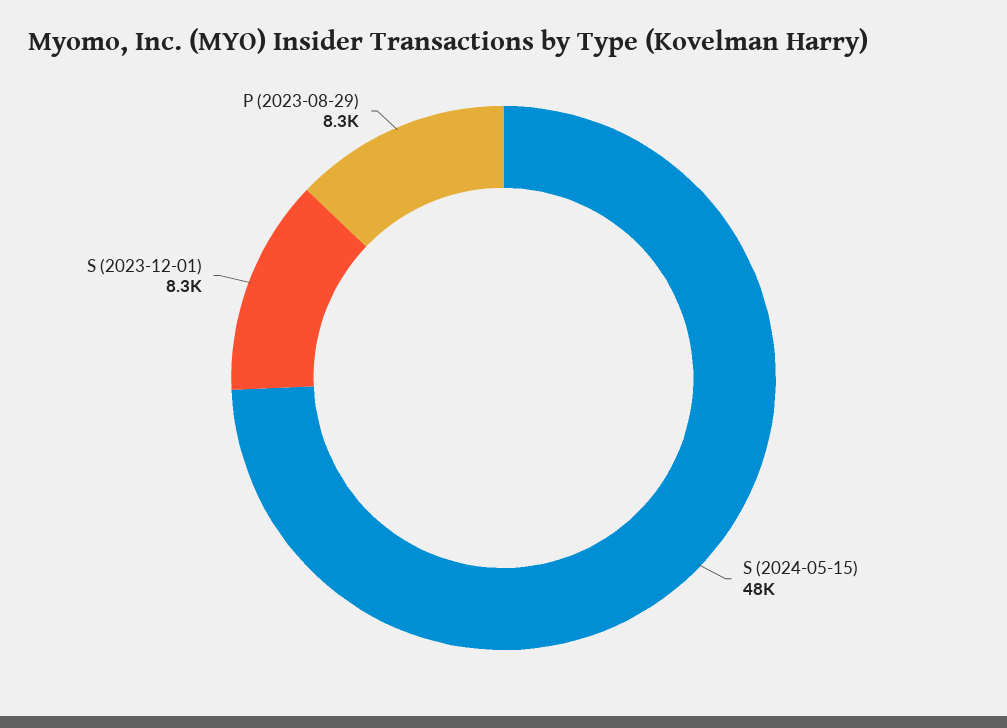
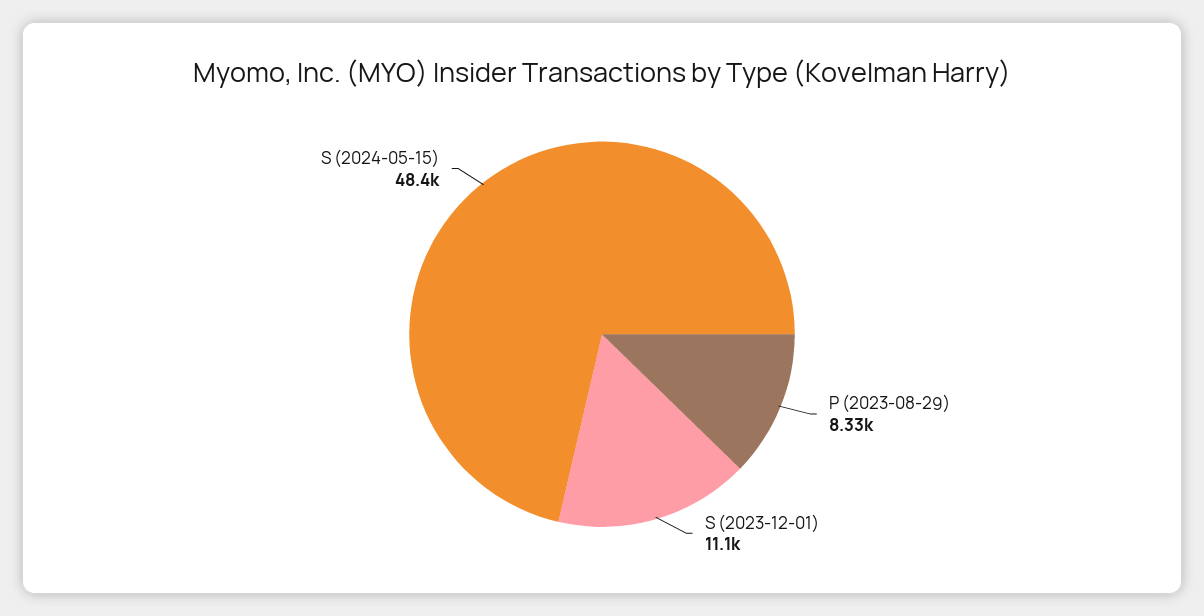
S (2023-12-01): 8300 -> 11100

